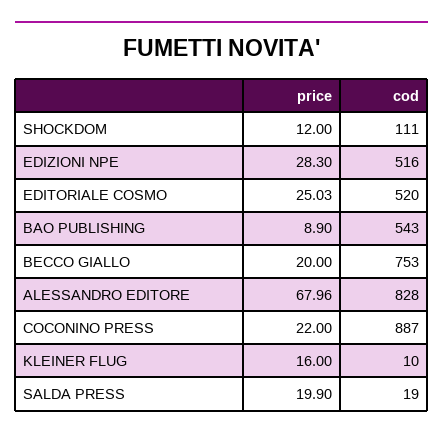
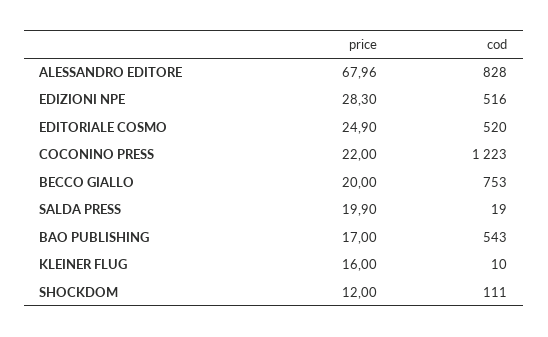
price, EDITORIALE COSMO: 25.03 -> 24.9
price, BAO PUBLISHING: 8.9 -> 17
cod, COCONINO PRESS: 887 -> 1223

